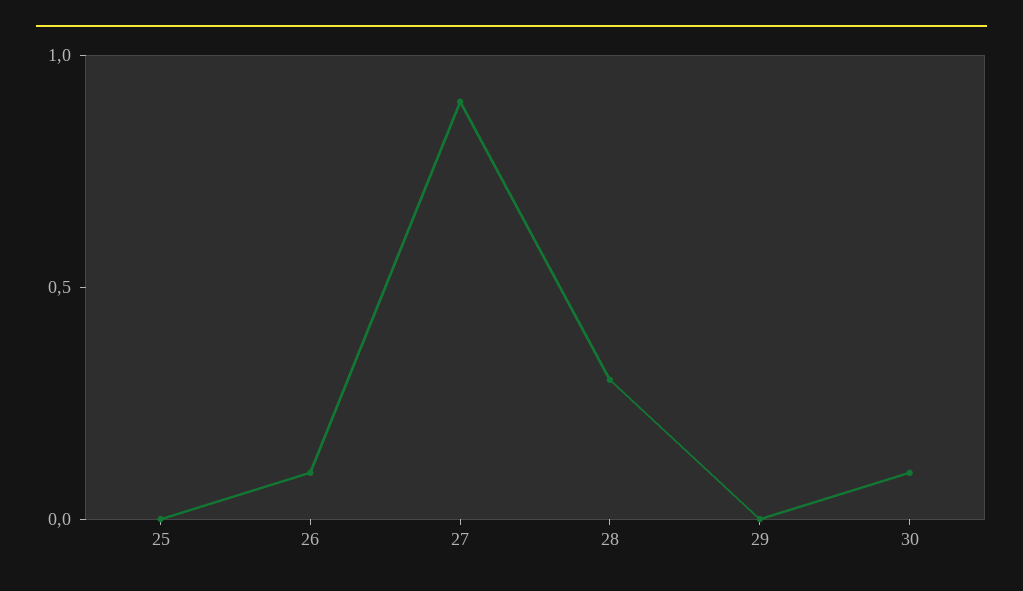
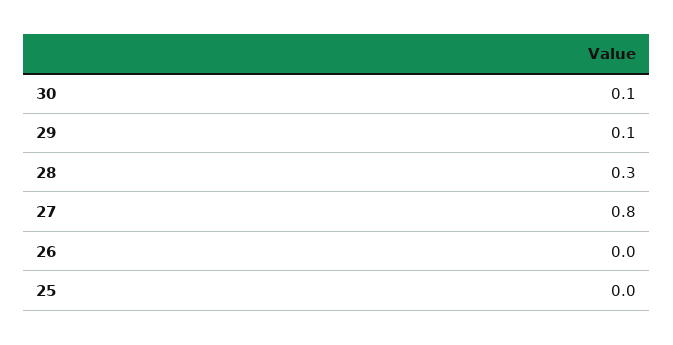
26: 0.1 -> 0
27: 0.9 -> 0.8
29: 0 -> 0.1

